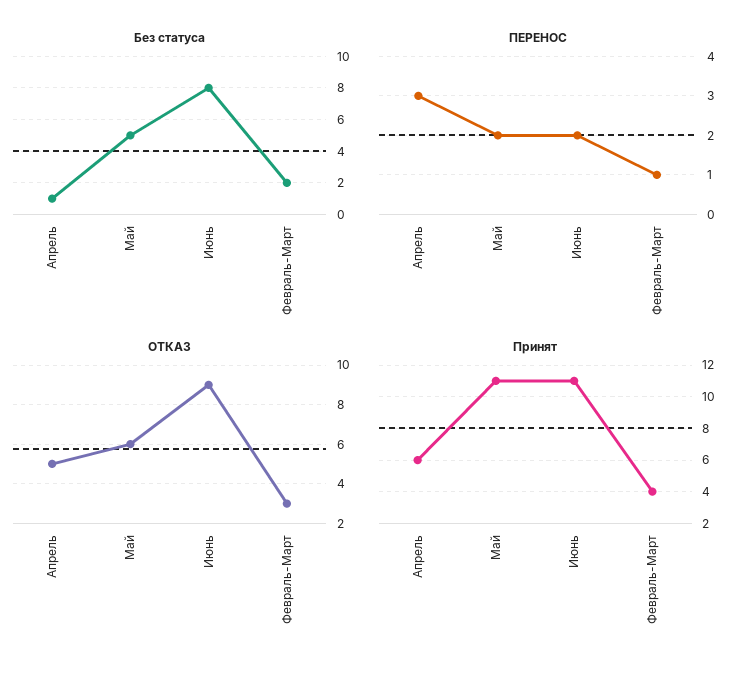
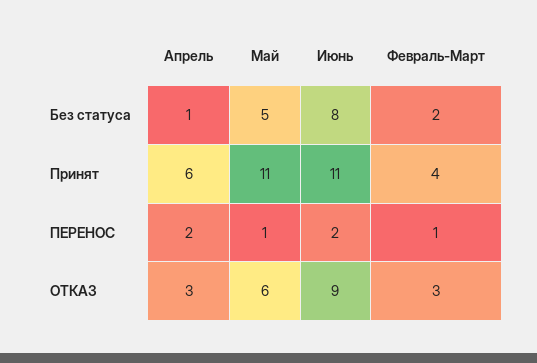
ПЕРЕНОС, Апрель: 3 -> 2
ПЕРЕНОС, Май: 2 -> 1
ОТКАЗ, Апрель: 5 -> 3

